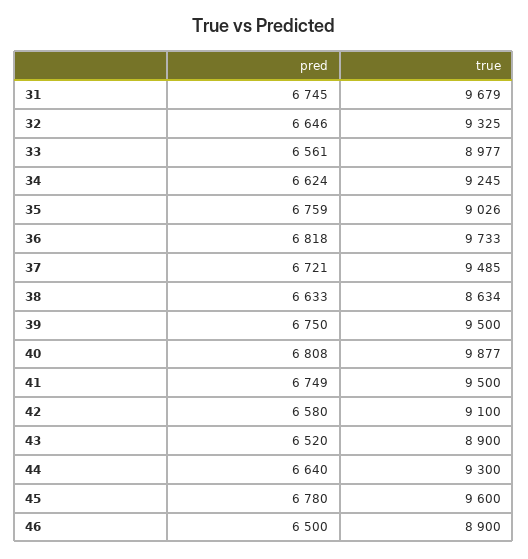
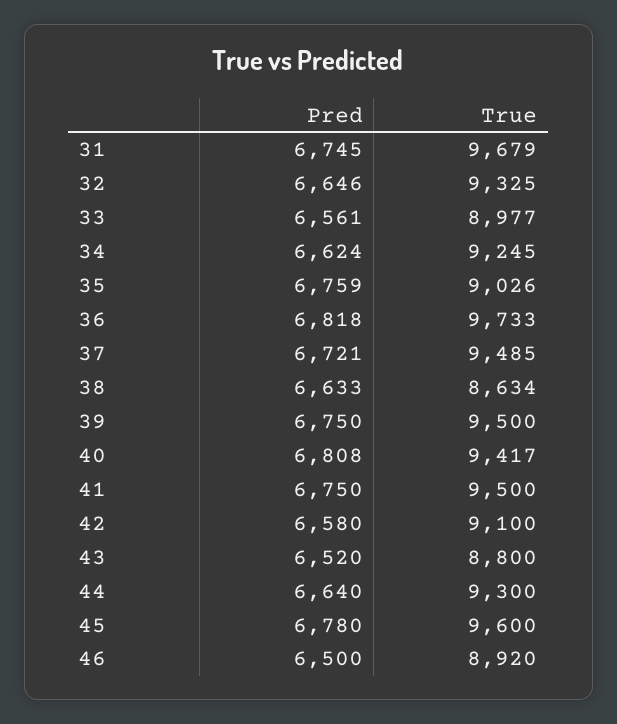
true, 40: 9877 -> 9417
pred, 41: 6749 -> 6750
true, 43: 8900 -> 8800
true, 46: 8900 -> 8920

